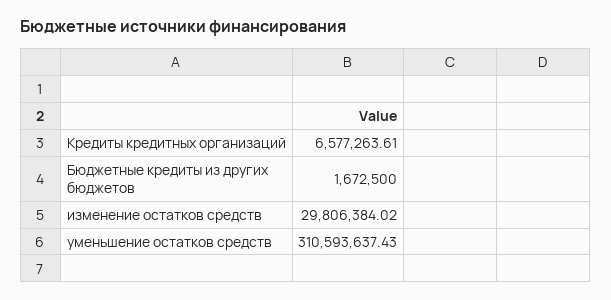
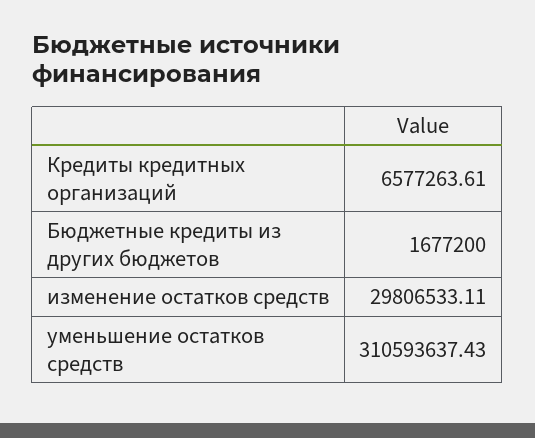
Бюджетные кредиты из других бюджетов: 1672500 -> 1677200
изменение остатков средств: 29806384.02 -> 29806533.11

